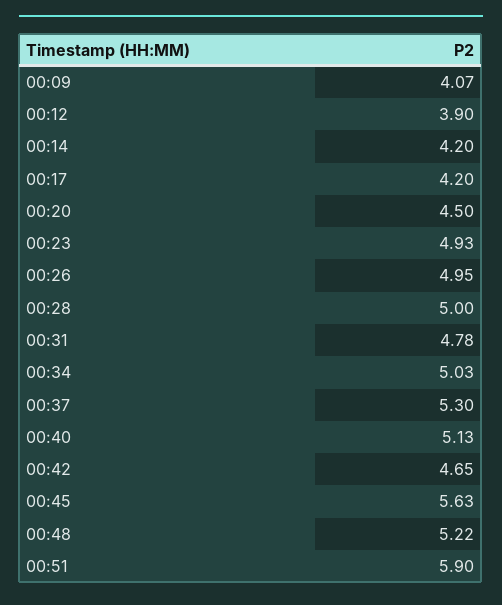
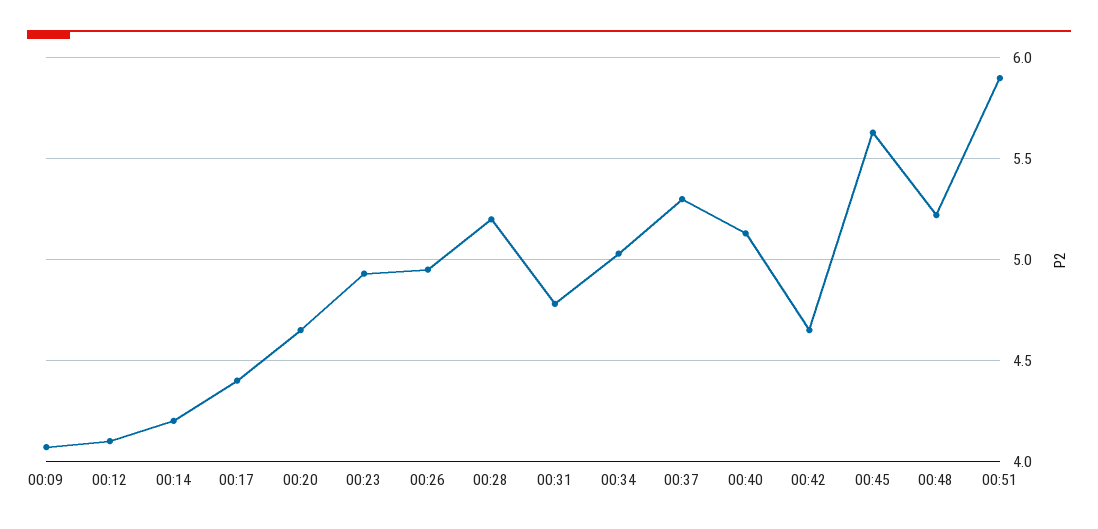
00:12: 3.9 -> 4.1
00:17: 4.2 -> 4.4
00:20: 4.5 -> 4.65
00:28: 5 -> 5.2

